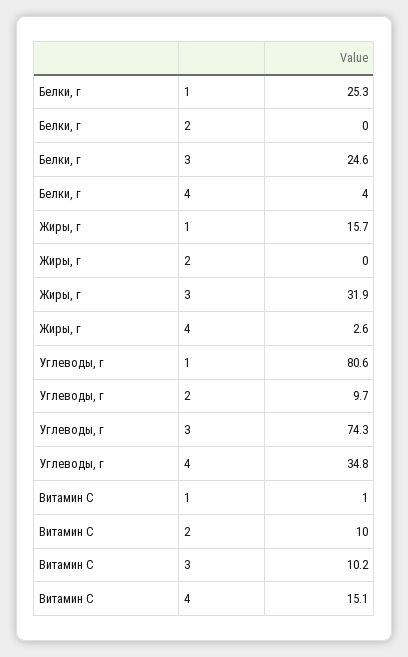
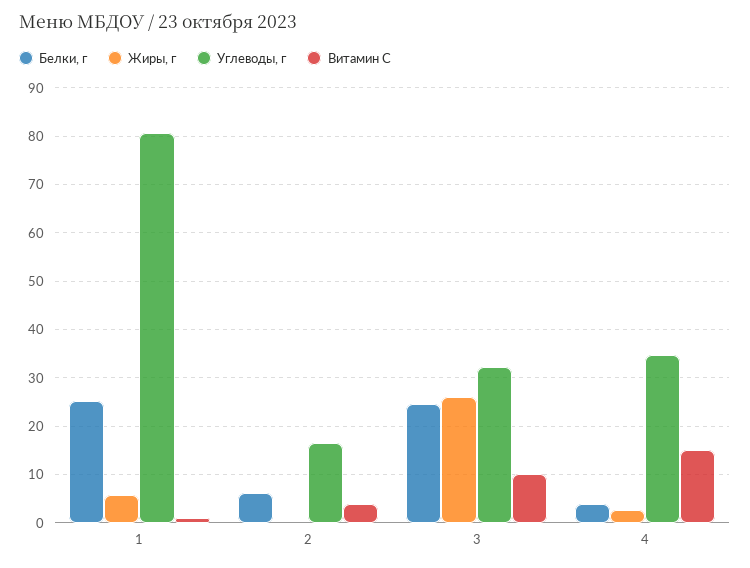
Белки, г, 2: 0 -> 6
Жиры, г, 1: 15.7 -> 6
Жиры, г, 3: 31.9 -> 26
Углеводы, г, 2: 9.7 -> 16
Углеводы, г, 3: 74.3 -> 32
Витамин С, 2: 10 -> 4

